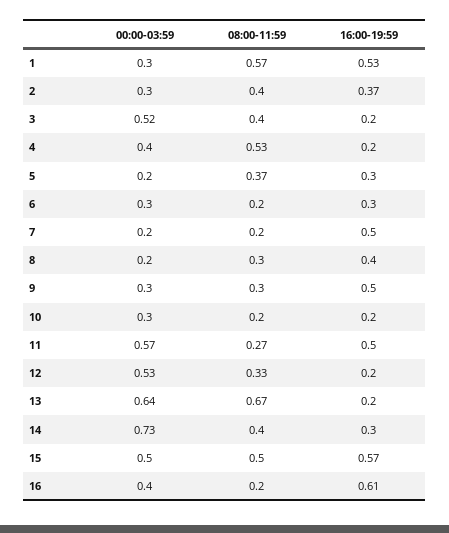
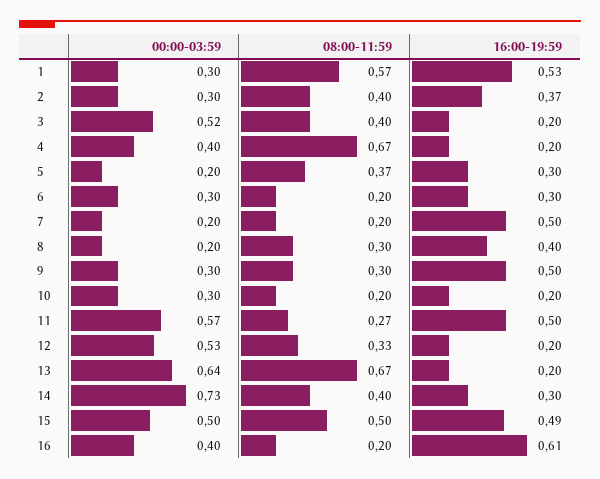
08:00-11:59, 4: 0.53 -> 0.67
16:00-19:59, 15: 0.57 -> 0.49

